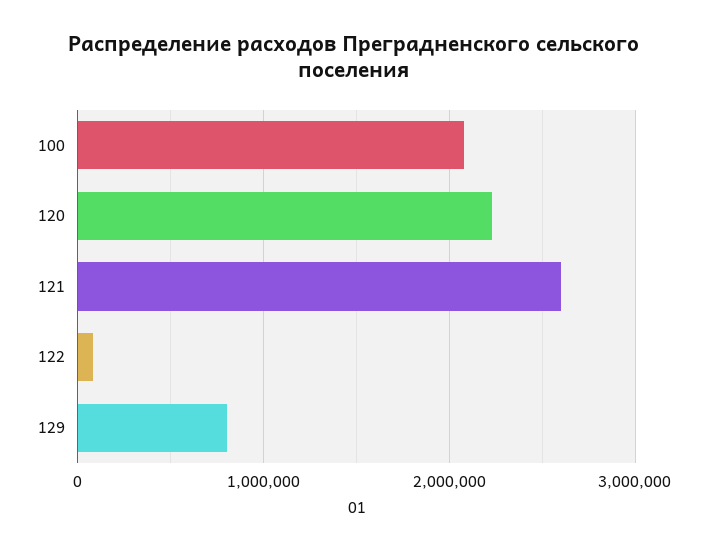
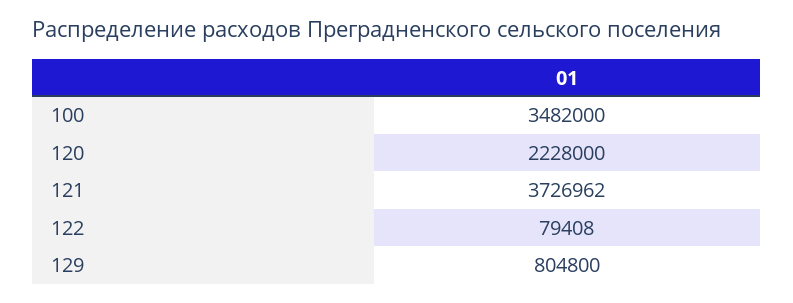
100: 2100000 -> 3482000
121: 2600000 -> 3726962

